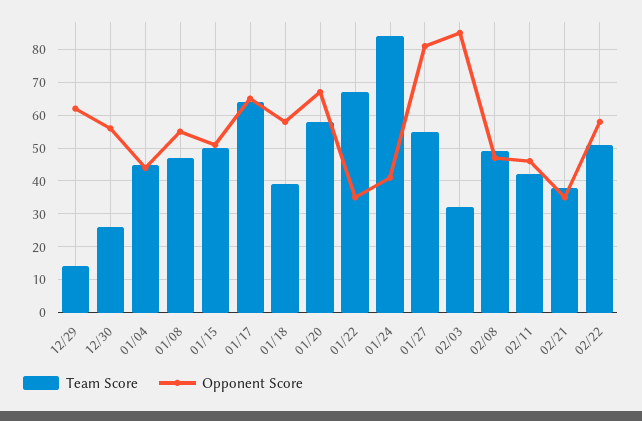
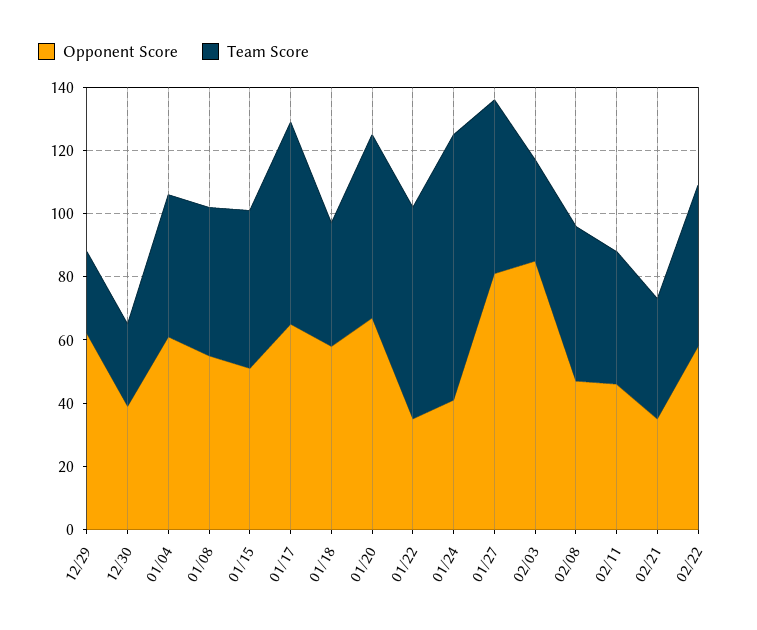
Team Score, 12/29: 15 -> 25
Opponent Score, 12/30: 55 -> 40
Opponent Score, 01/04: 45 -> 60

